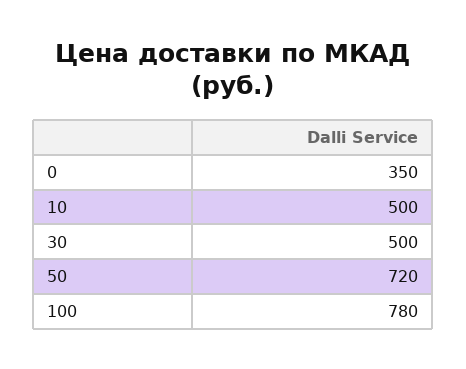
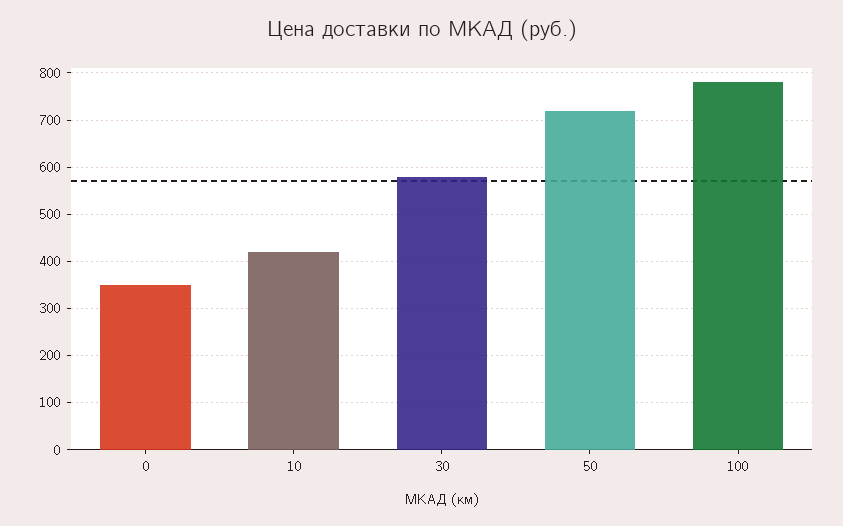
10: 500 -> 420
30: 500 -> 580

